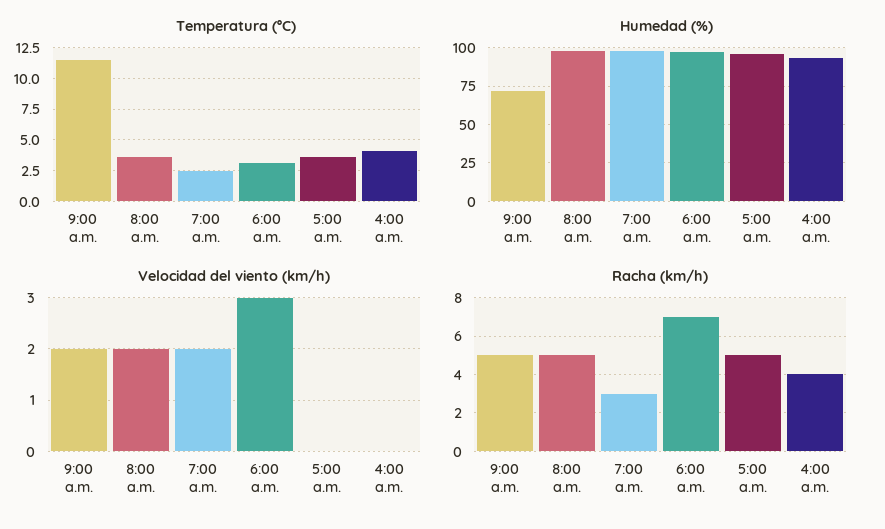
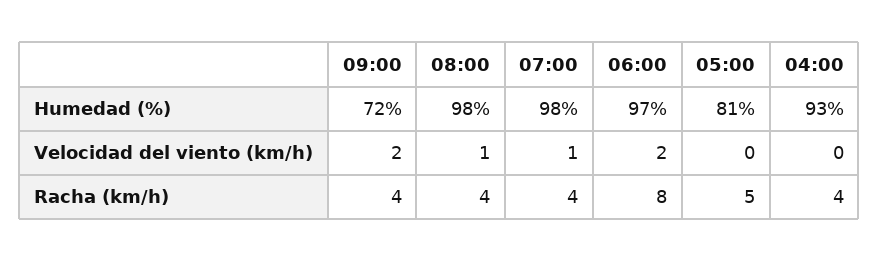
Temperatura (ºC), 9:00 a.m.: 11.5 -> none
Temperatura (ºC), 8:00 a.m.: 3.5 -> none
Temperatura (ºC), 7:00 a.m.: 2.5 -> none
Temperatura (ºC), 6:00 a.m.: 3 -> none
Temperatura (ºC), 5:00 a.m.: 3.5 -> none
Temperatura (ºC), 4:00 a.m.: 4 -> none
Humedad (%), 5:00 a.m.: 95 -> 81
Velocidad del viento (km/h), 8:00 a.m.: 2 -> 1
Velocidad del viento (km/h), 7:00 a.m.: 2 -> 1
Velocidad del viento (km/h), 6:00 a.m.: 3 -> 2
Racha (km/h), 9:00 a.m.: 5 -> 4
Racha (km/h), 8:00 a.m.: 5 -> 4
Racha (km/h), 7:00 a.m.: 3 -> 4
Racha (km/h), 6:00 a.m.: 7 -> 8

